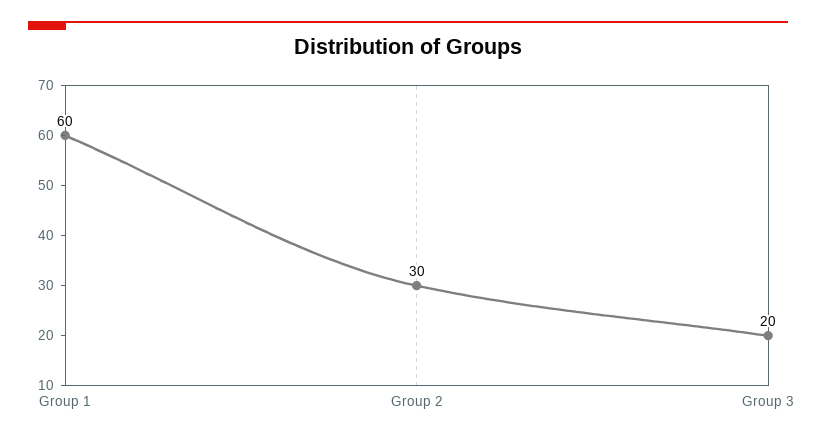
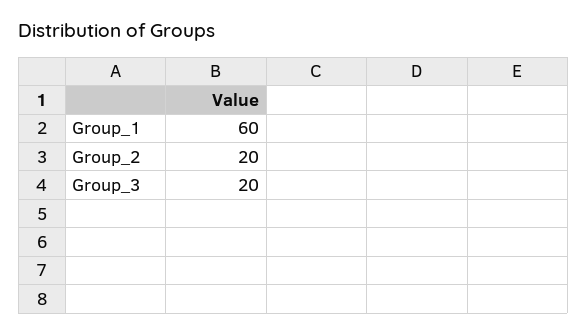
Group 2: 30 -> 20

